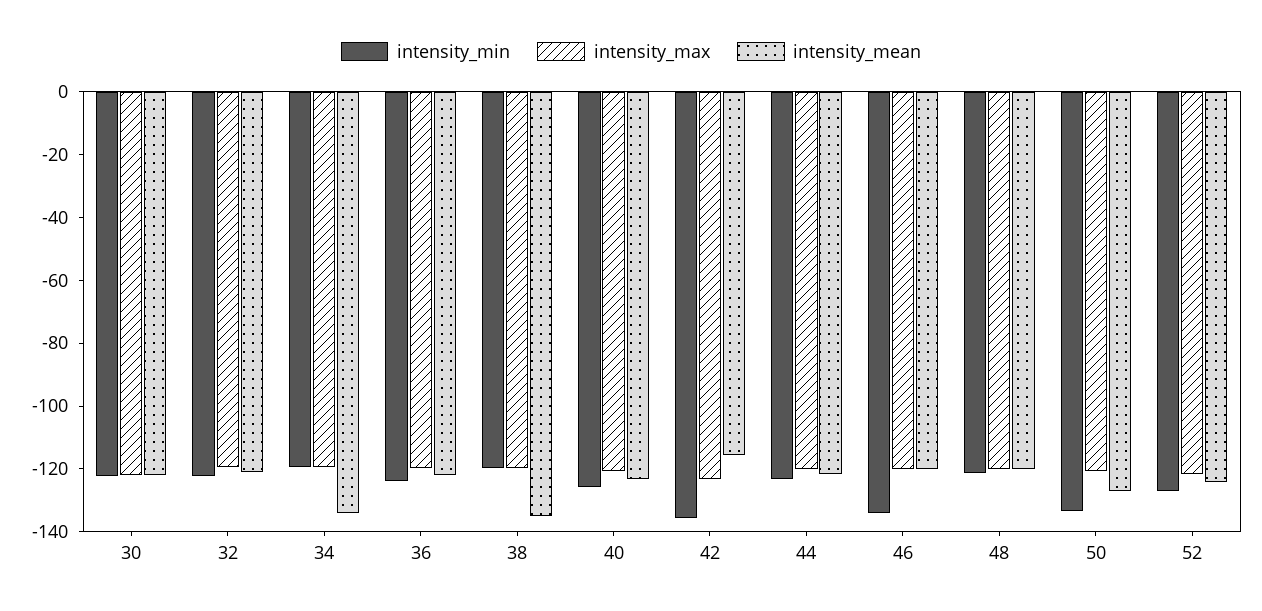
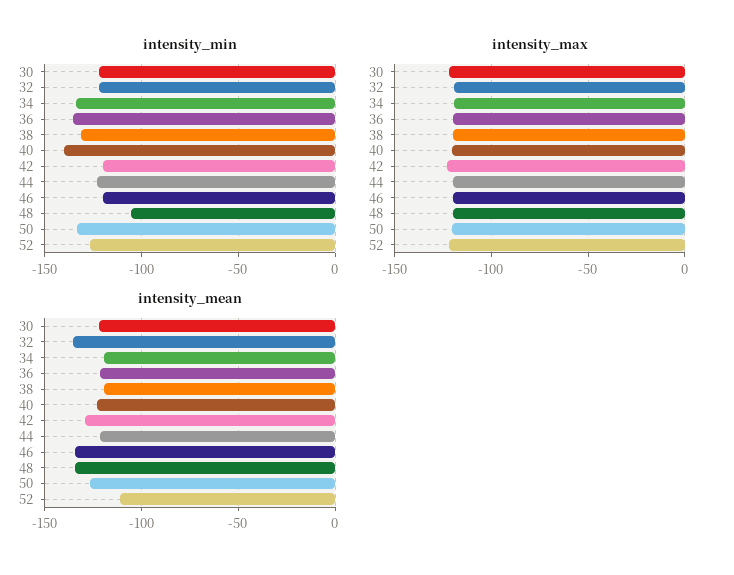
intensity_mean, 32: -120 -> -135
intensity_min, 34: -120 -> -135
intensity_mean, 34: -135 -> -120
intensity_min, 36: -125 -> -135
intensity_min, 38: -120 -> -130
intensity_mean, 38: -135 -> -120
intensity_min, 40: -125 -> -140
intensity_min, 42: -135 -> -120
intensity_mean, 42: -115 -> -130
intensity_min, 46: -135 -> -120
intensity_mean, 46: -120 -> -135
intensity_min, 48: -120 -> -105
intensity_mean, 48: -120 -> -135
intensity_mean, 52: -125 -> -110

